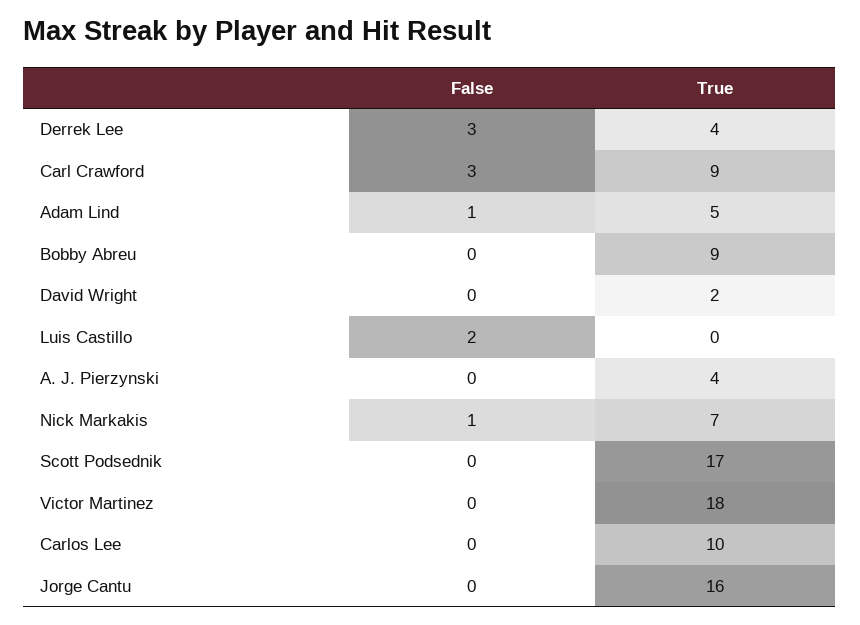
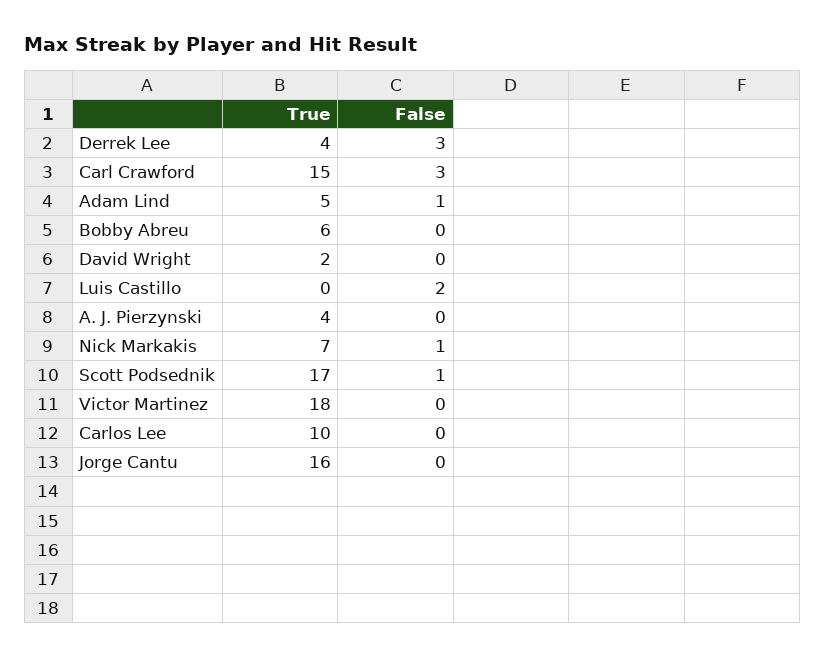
True, Carl Crawford: 9 -> 15
True, Bobby Abreu: 9 -> 6
False, Scott Podsednik: 0 -> 1

